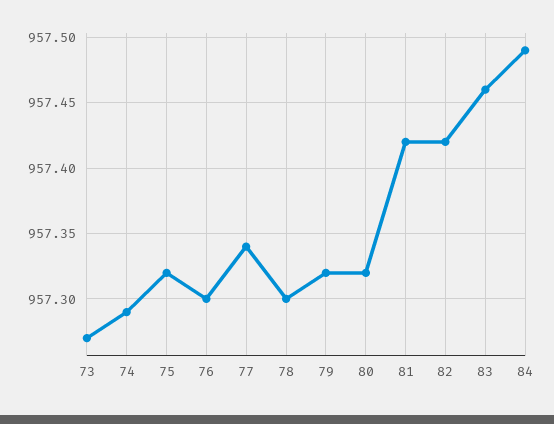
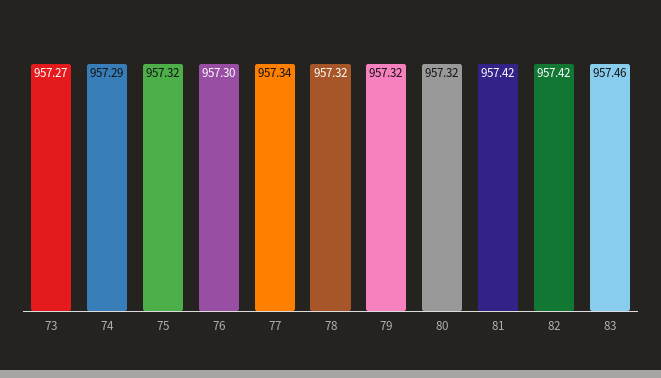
78: 957.3 -> 957.32
84: 957.49 -> none

